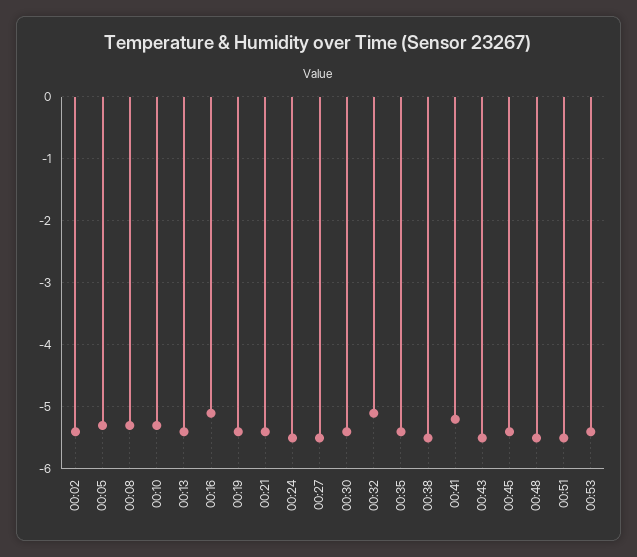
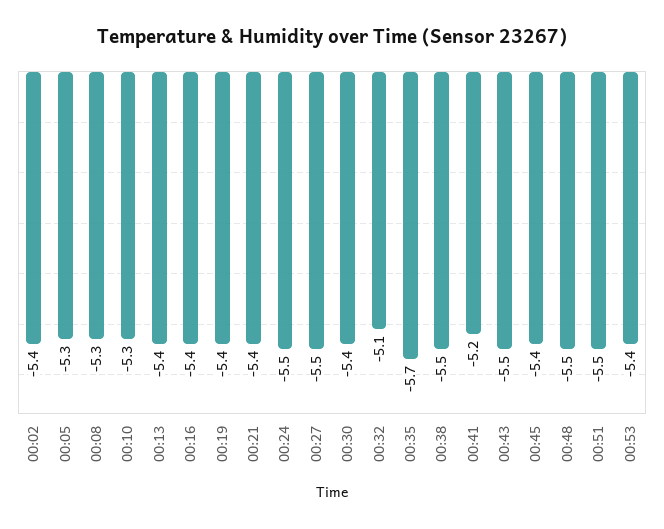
00:16: -5.1 -> -5.4
00:35: -5.4 -> -5.7

